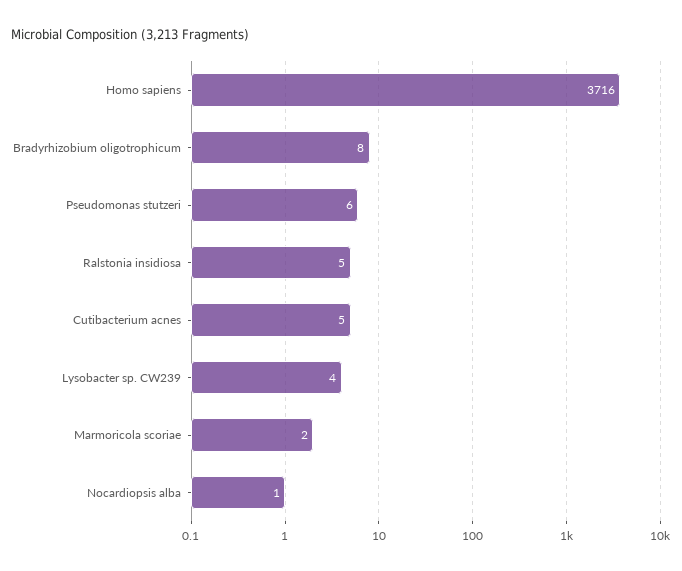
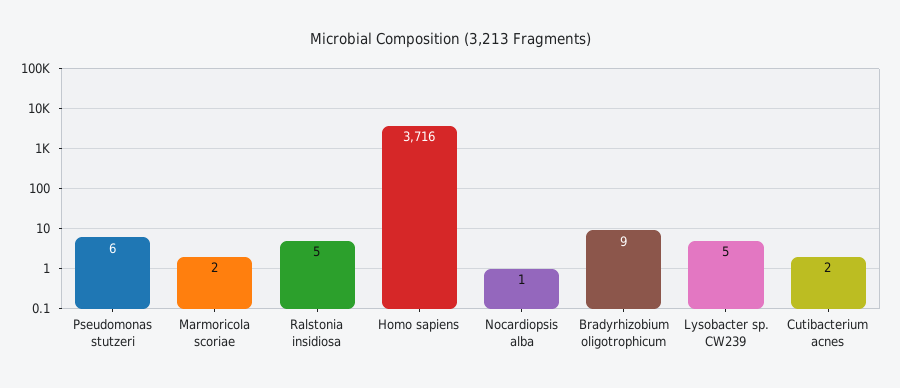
Bradyrhizobium oligotrophicum: 8 -> 9
Cutibacterium acnes: 5 -> 2
Lysobacter sp. CW239: 4 -> 5

